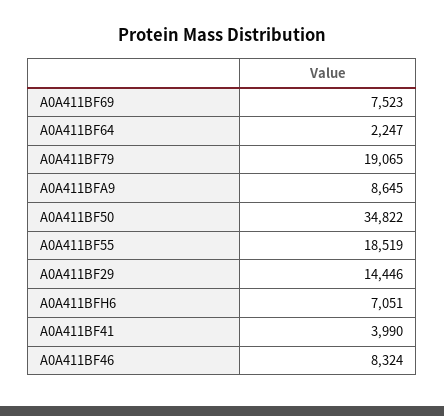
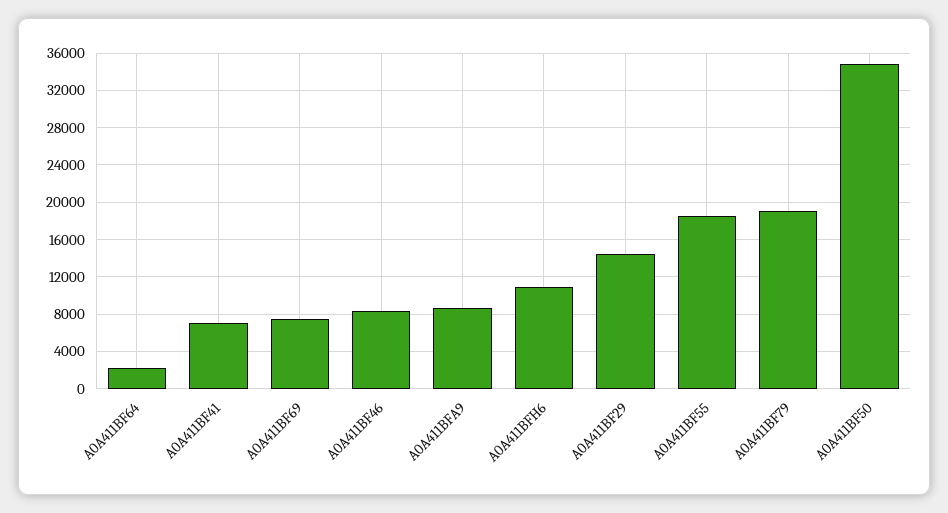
A0A411BFH6: 7051 -> 11000
A0A411BF41: 3990 -> 7000

